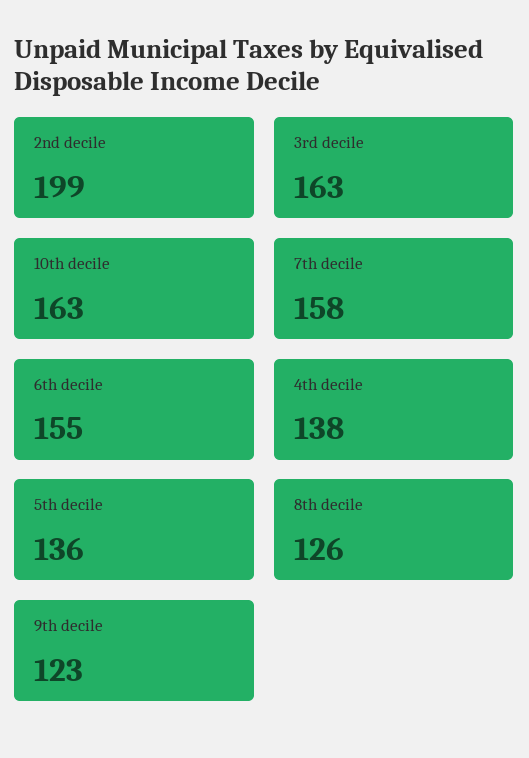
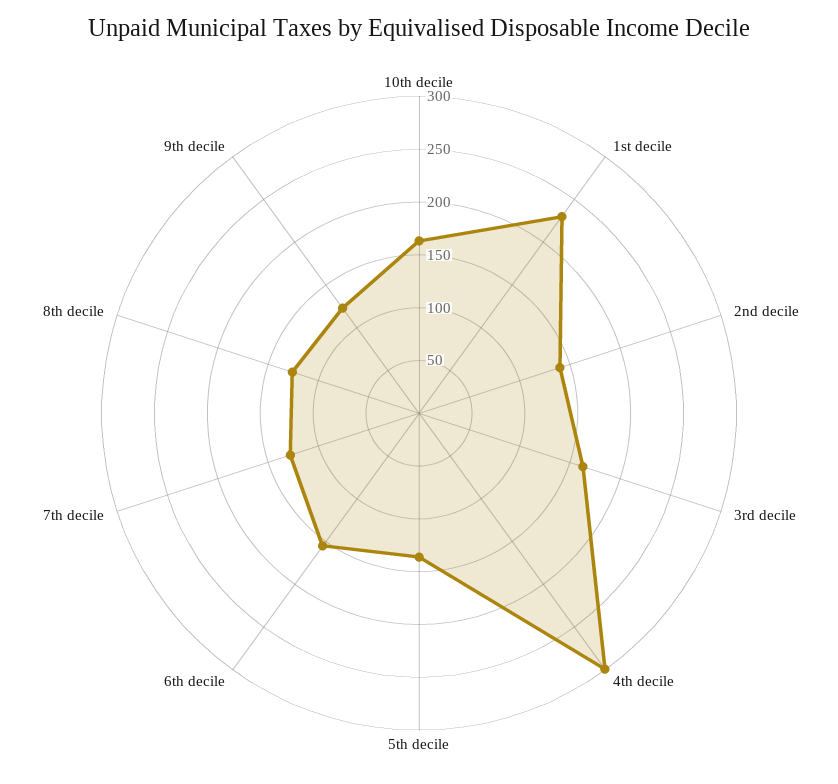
2nd decile: 199 -> 140
7th decile: 158 -> 130
4th decile: 138 -> 300
1st decile: none -> 230

